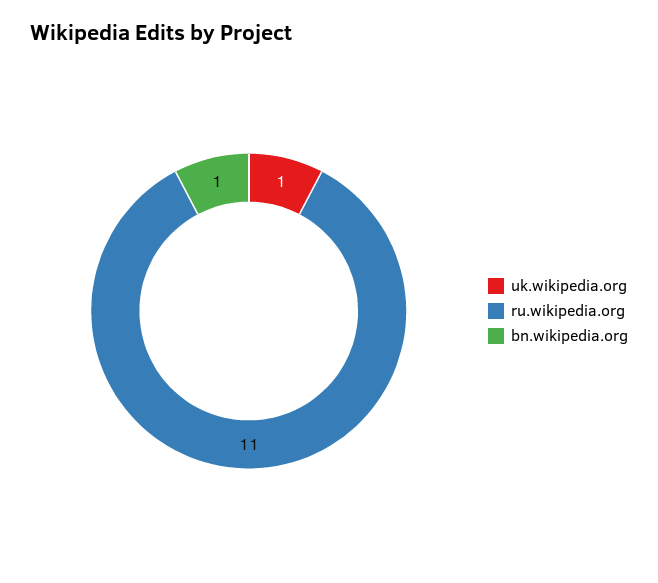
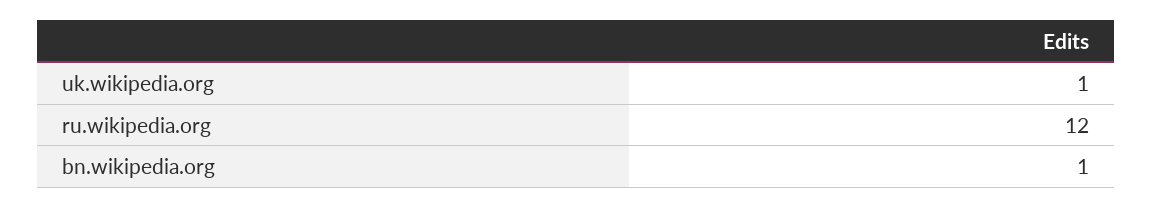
ru.wikipedia.org: 11 -> 12

